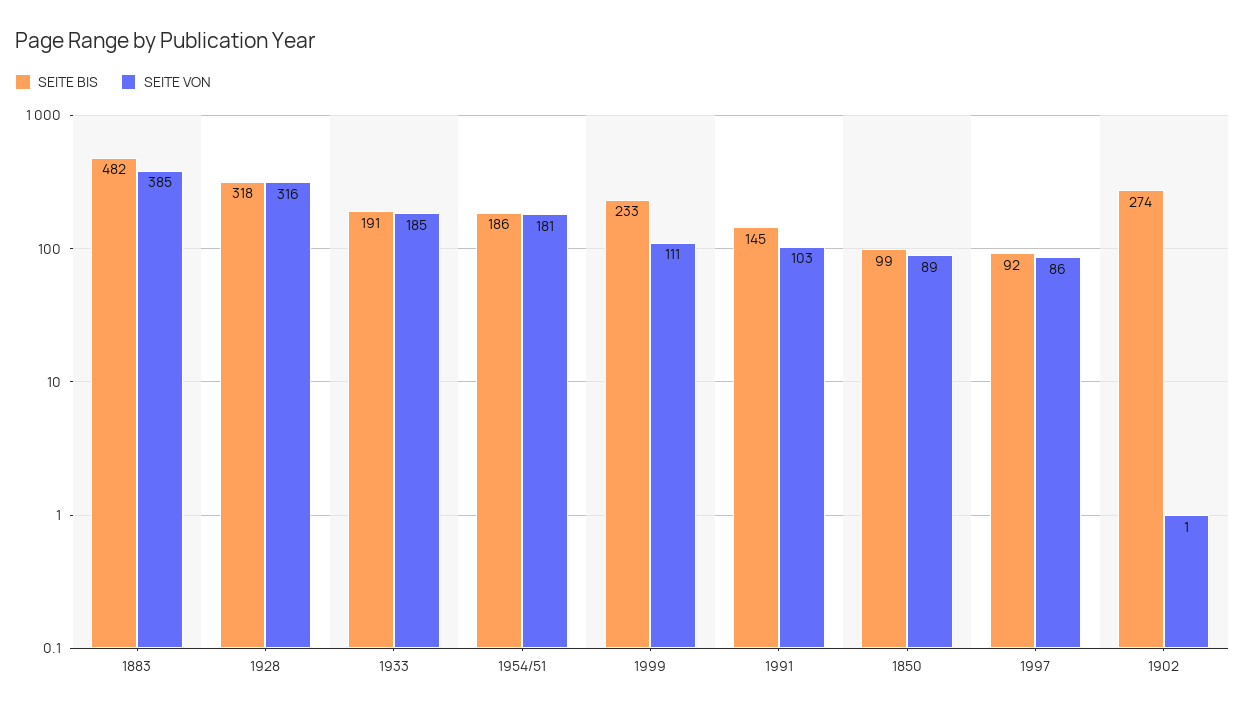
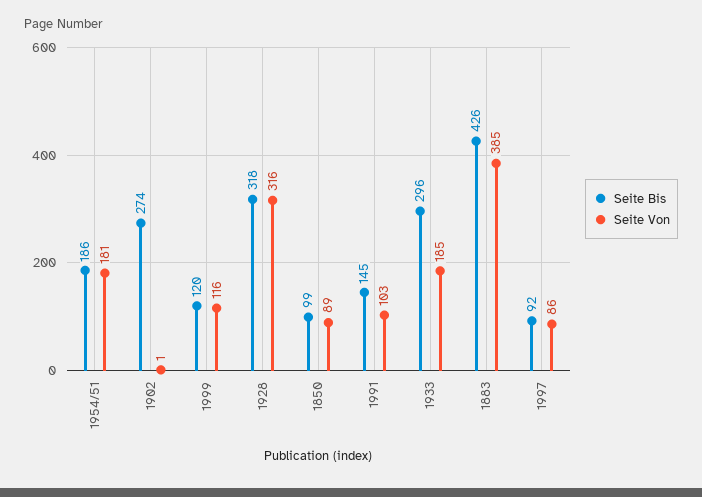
SEITE BIS, 1883: 482 -> 426
SEITE BIS, 1933: 191 -> 296
SEITE BIS, 1999: 233 -> 120
SEITE VON, 1999: 111 -> 116

